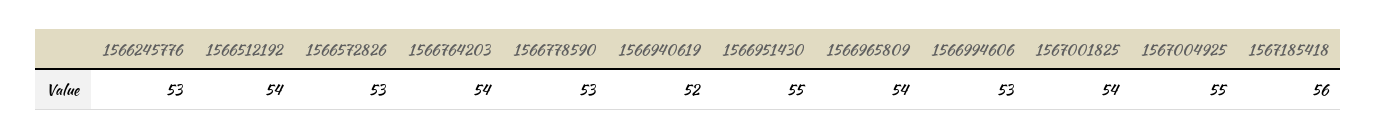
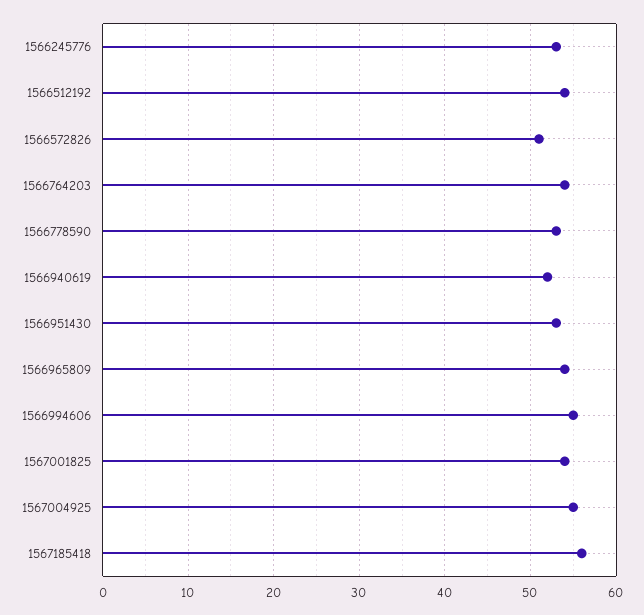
1566572826: 53 -> 51
1566951430: 55 -> 53
1566994606: 53 -> 55

